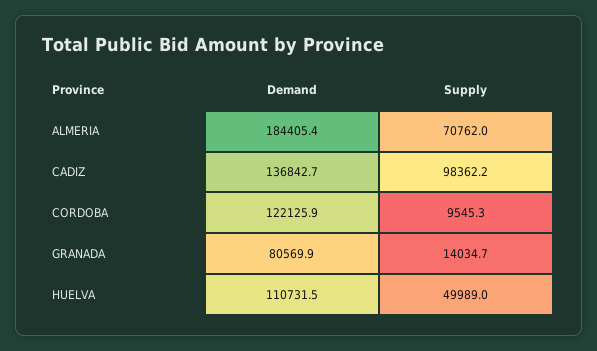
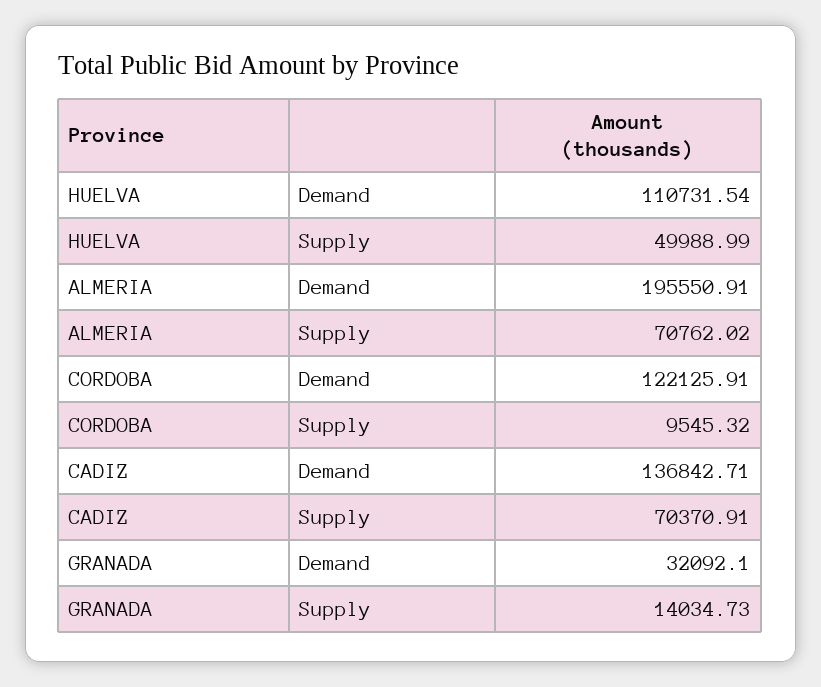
Demand, ALMERIA: 184405.4 -> 195550.91
Supply, CADIZ: 98362.2 -> 70370.91
Demand, GRANADA: 80569.9 -> 32092.1

